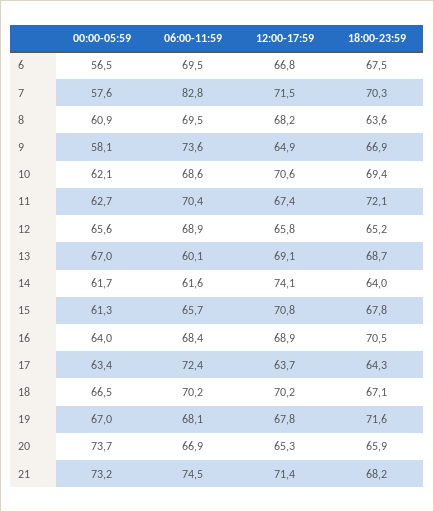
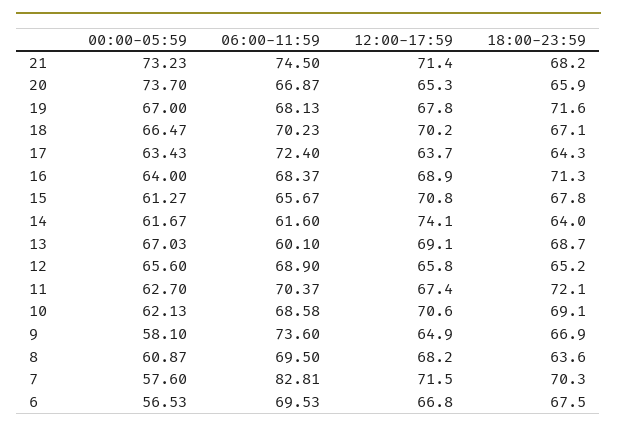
18:00-23:59, 10: 69.4 -> 69.1
18:00-23:59, 16: 70.5 -> 71.3

